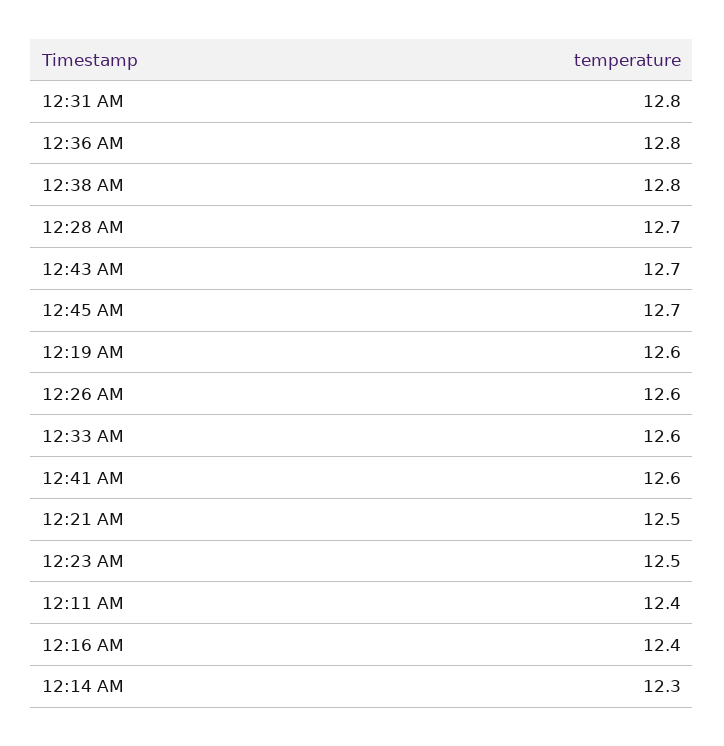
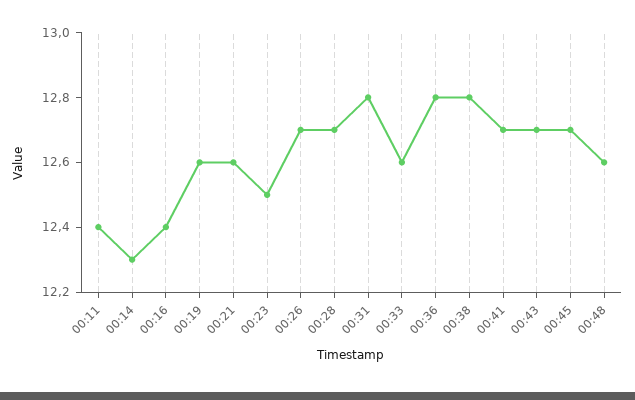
12:26 AM: 12.6 -> 12.7
12:41 AM: 12.6 -> 12.7
12:21 AM: 12.5 -> 12.6
00:48: none -> 12.6

